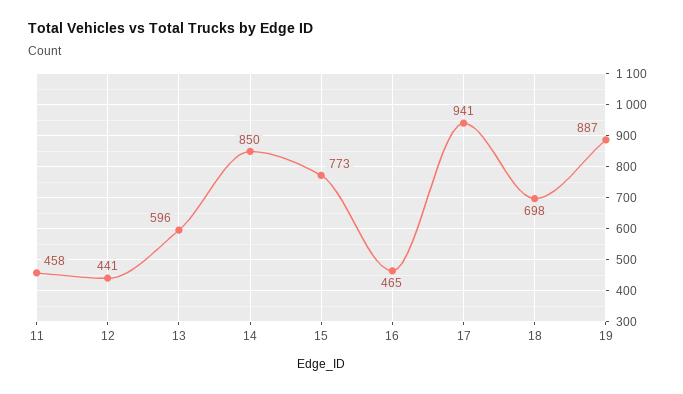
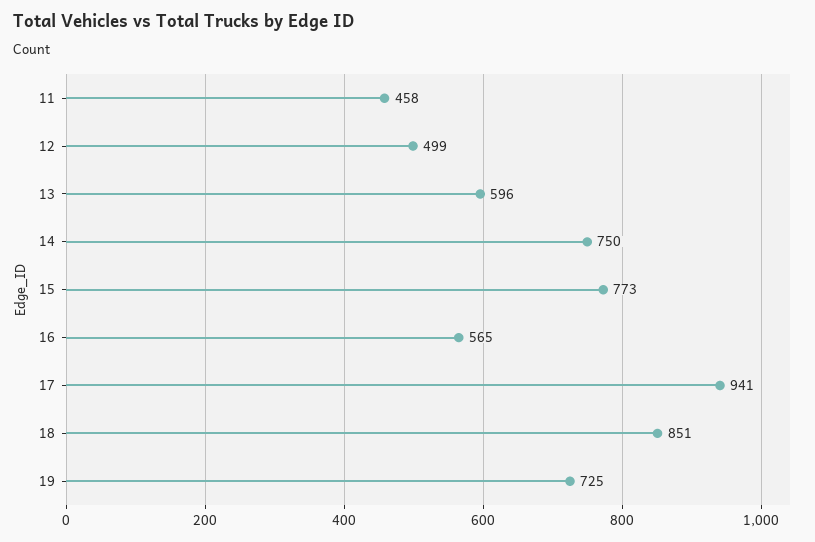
12: 441 -> 499
14: 850 -> 750
16: 465 -> 565
18: 698 -> 851
19: 887 -> 725

